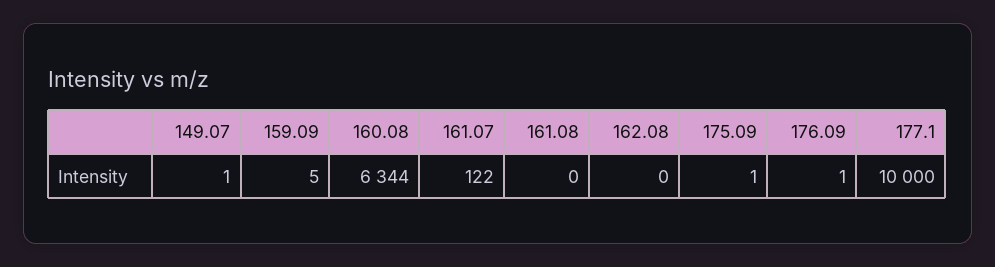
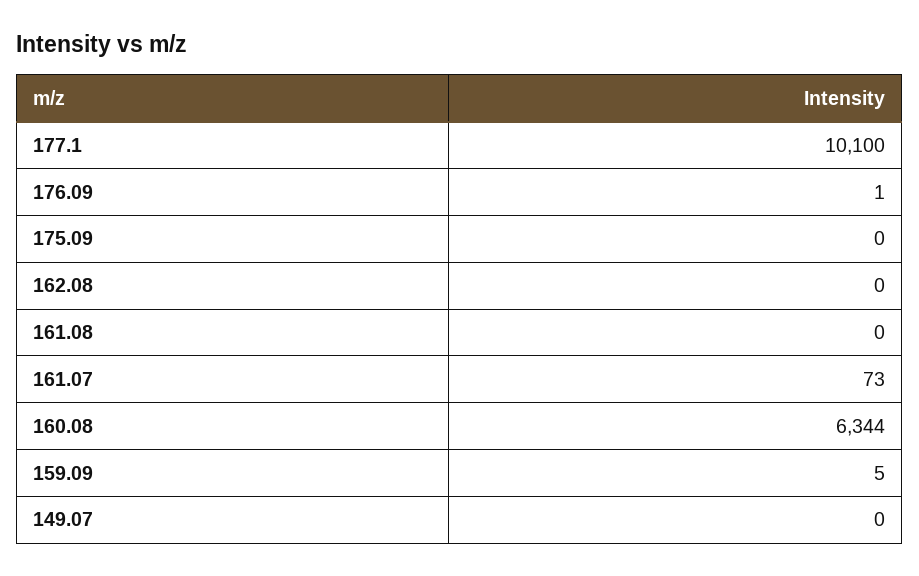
149.07: 1 -> 0
161.07: 122 -> 73
175.09: 1 -> 0
177.1: 10000 -> 10100

